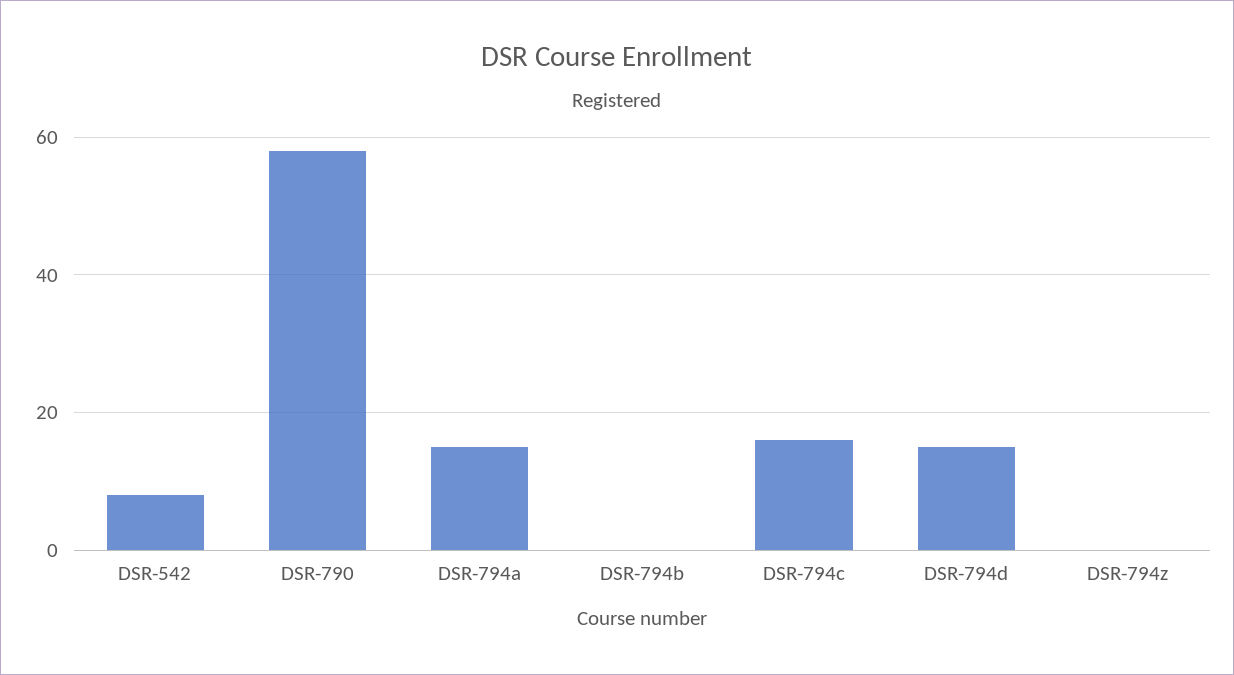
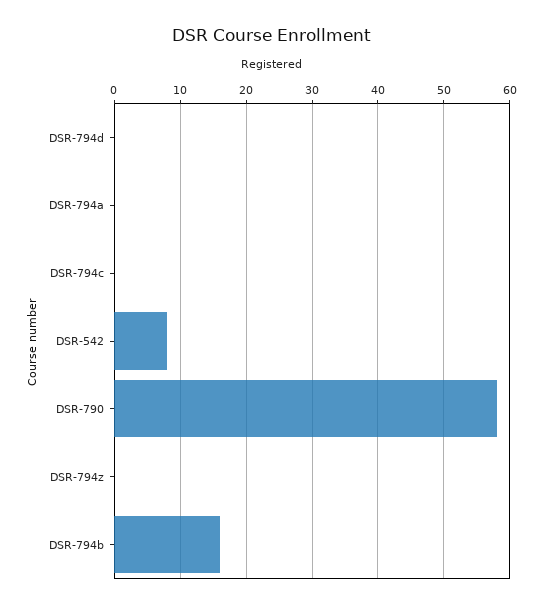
DSR-794a: 15 -> 0
DSR-794b: 0 -> 16
DSR-794c: 15 -> 0
DSR-794d: 15 -> 0

